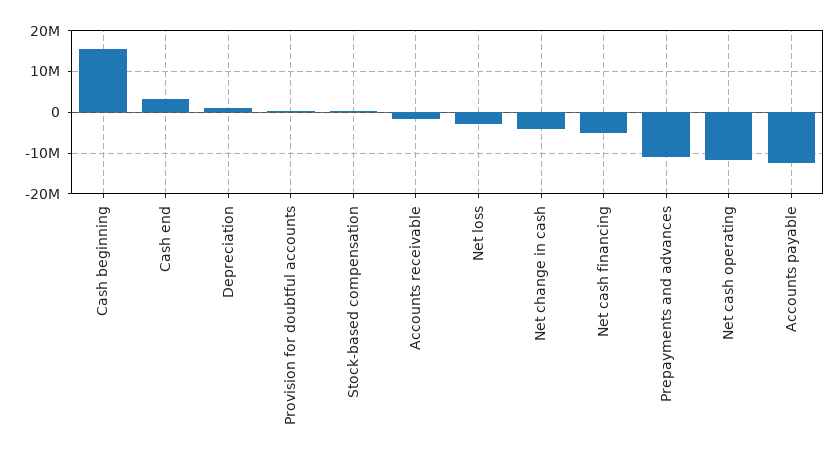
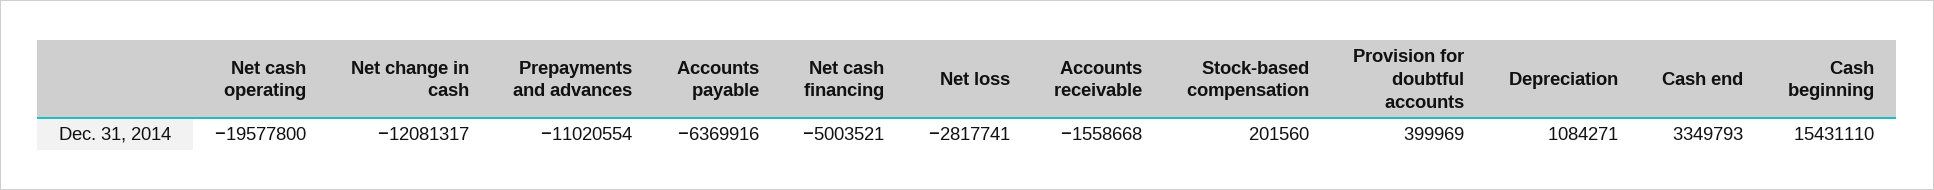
Net change in cash: -4000000 -> -12081317
Net cash operating: -12000000 -> -19577800
Accounts payable: -12000000 -> -6369916

